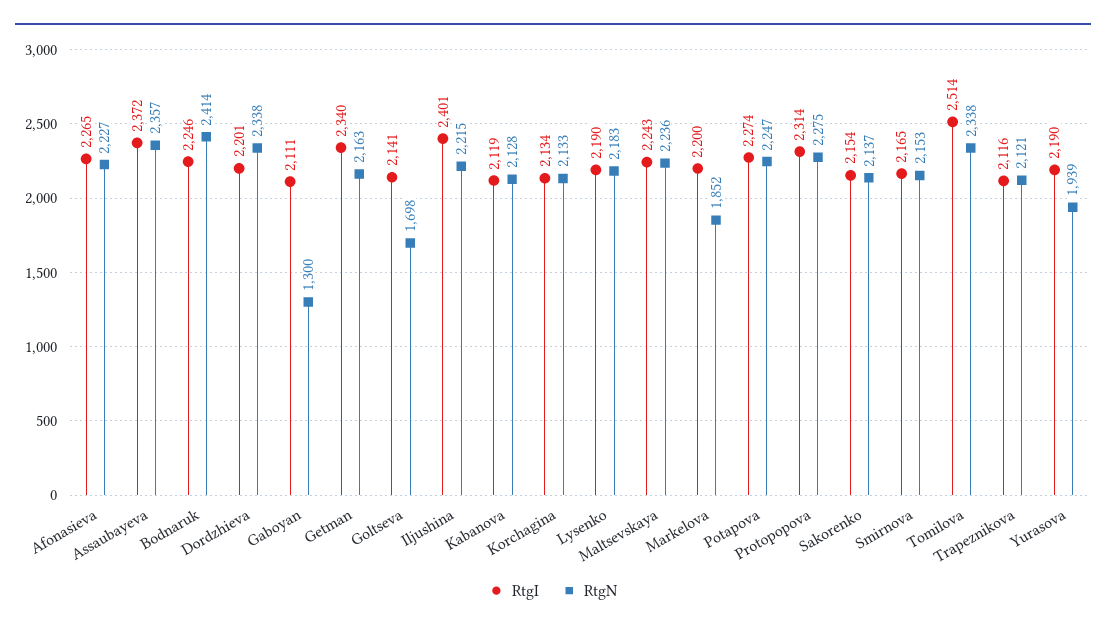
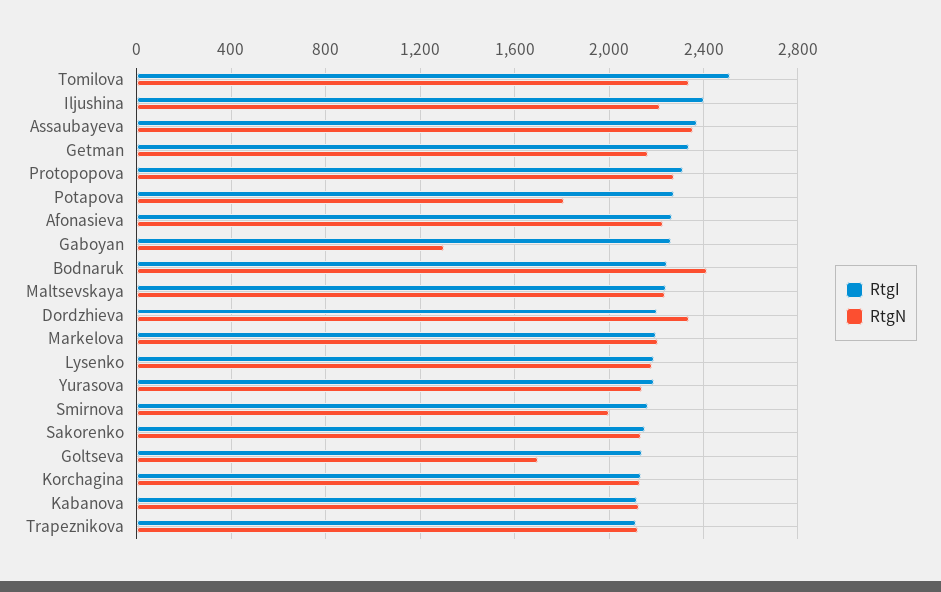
RtgI, Gaboyan: 2111 -> 2250
RtgN, Markelova: 1852 -> 2200
RtgN, Potapova: 2247 -> 1800
RtgN, Smirnova: 2153 -> 2000
RtgN, Yurasova: 1939 -> 2150

